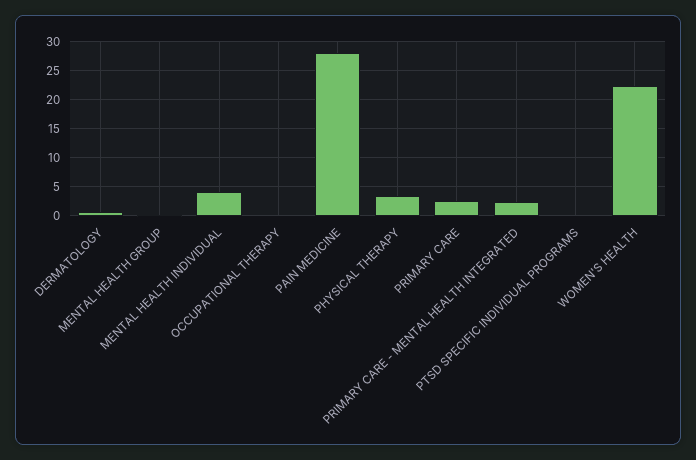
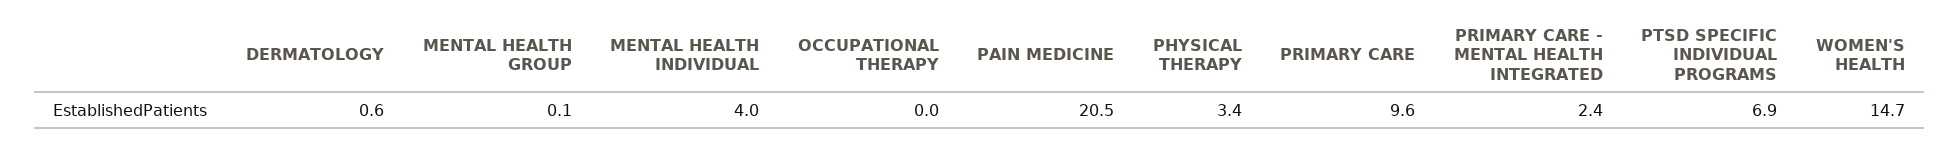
PAIN MEDICINE: 27.5 -> 20.5
PRIMARY CARE: 2.5 -> 9.6
PTSD SPECIFIC INDIVIDUAL PROGRAMS: 0 -> 6.9
WOMEN'S HEALTH: 22.5 -> 14.7

